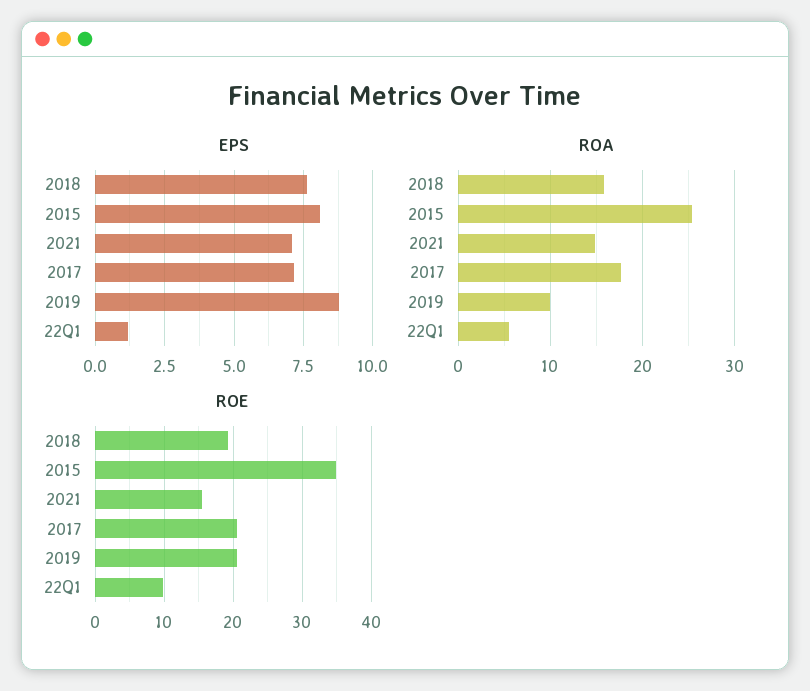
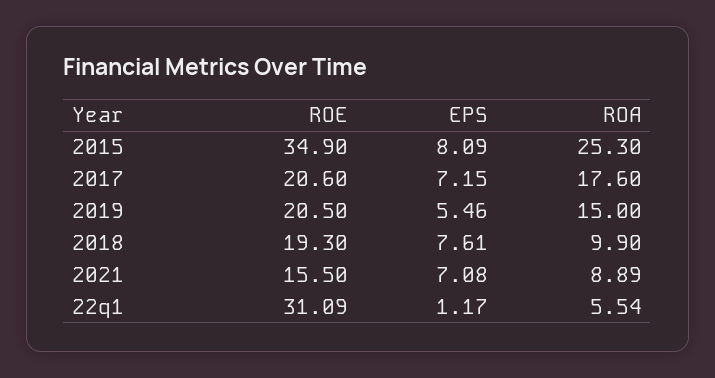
EPS, 2019: 8.75 -> 5.46
ROA, 2018: 16 -> 9.9
ROA, 2021: 15 -> 8.89
ROA, 2019: 10 -> 15
ROE, 22Q1: 10 -> 31.09

